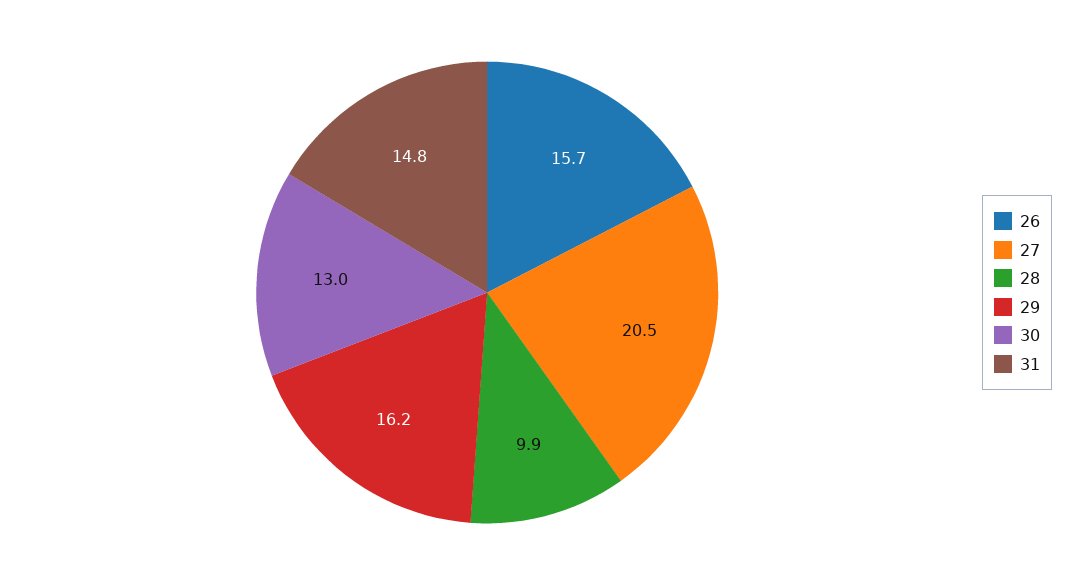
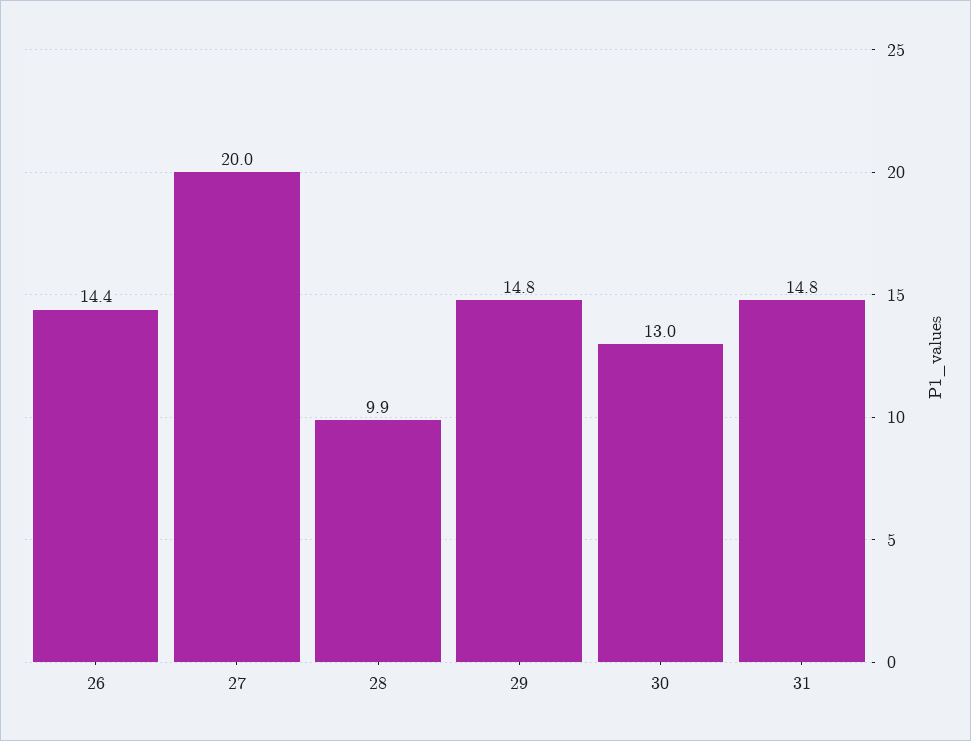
26: 15.7 -> 14.4
27: 20.5 -> 20
29: 16.2 -> 14.8

